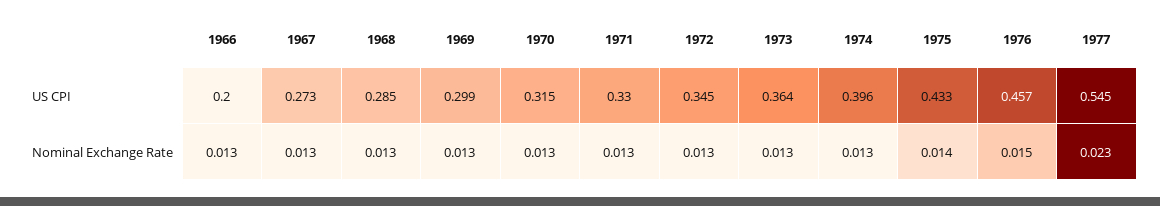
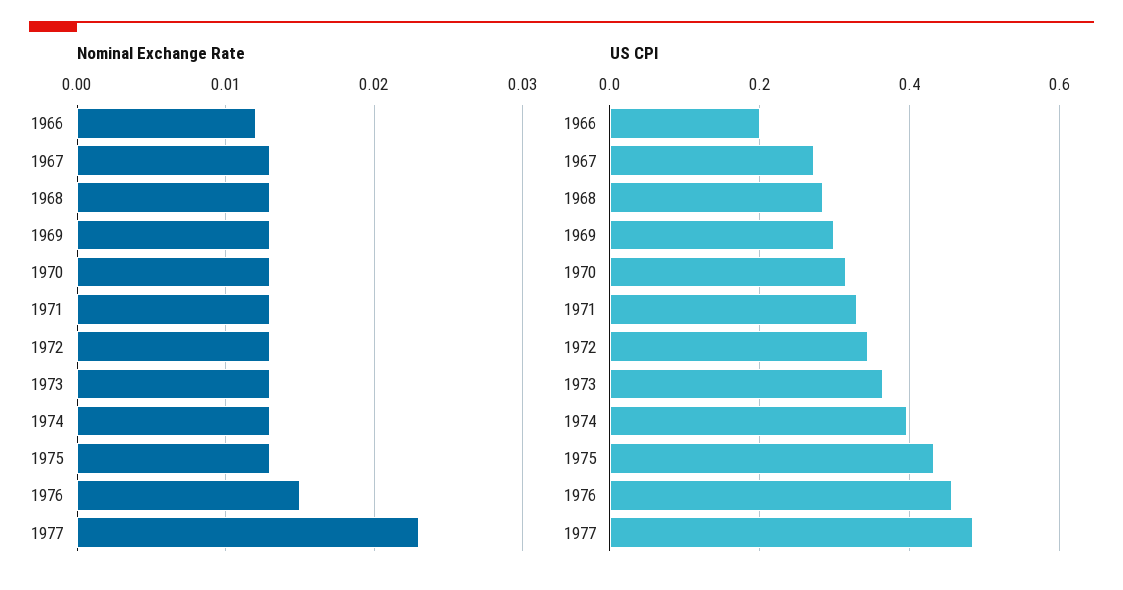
US CPI, 1977: 0.545 -> 0.48
Nominal Exchange Rate, 1966: 0.013 -> 0.012
Nominal Exchange Rate, 1975: 0.014 -> 0.013

